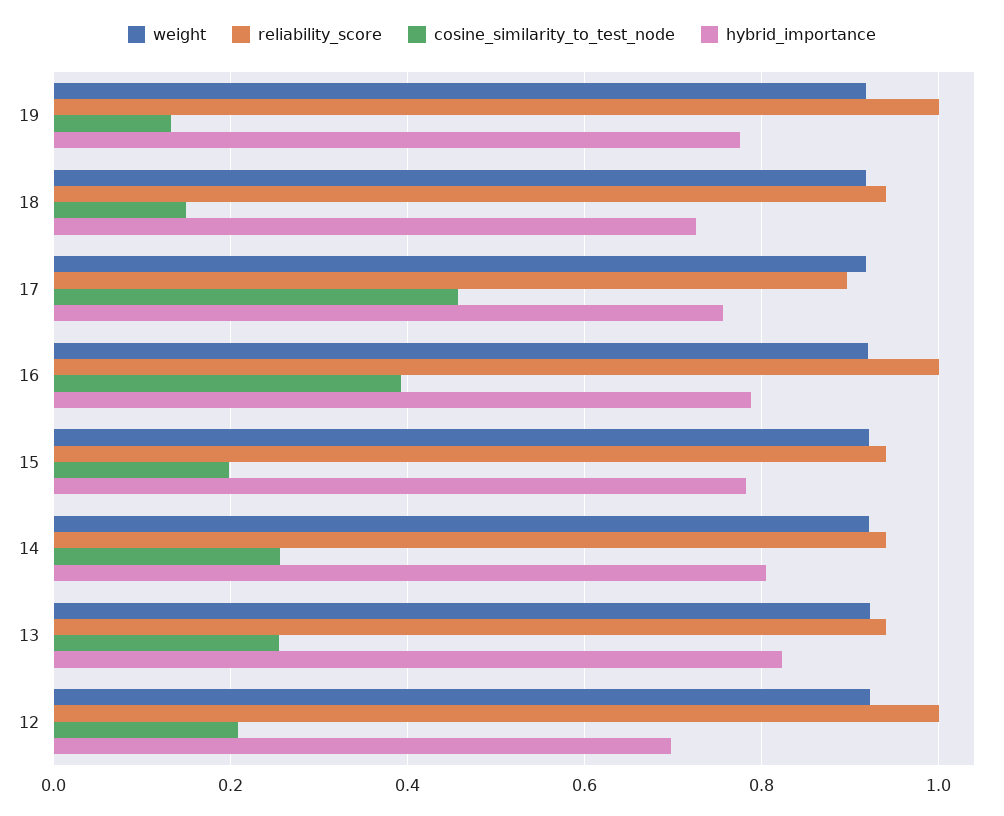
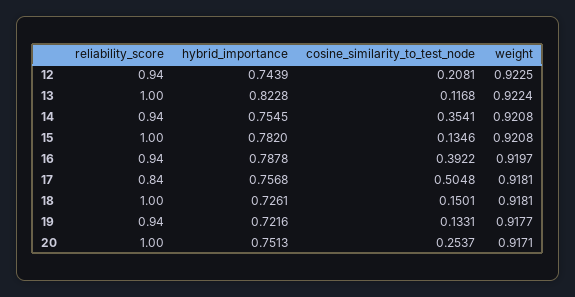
reliability_score, 19: 1 -> 0.94
hybrid_importance, 19: 0.78 -> 0.7216
reliability_score, 18: 0.94 -> 1
reliability_score, 17: 0.9 -> 0.84
cosine_similarity_to_test_node, 17: 0.46 -> 0.5048
reliability_score, 16: 1 -> 0.94
reliability_score, 15: 0.94 -> 1
cosine_similarity_to_test_node, 15: 0.2 -> 0.1346
cosine_similarity_to_test_node, 14: 0.26 -> 0.3541
hybrid_importance, 14: 0.8 -> 0.7545
reliability_score, 13: 0.94 -> 1
cosine_similarity_to_test_node, 13: 0.26 -> 0.1168
reliability_score, 12: 1 -> 0.94
hybrid_importance, 12: 0.7 -> 0.7439
reliability_score, 20: none -> 1
hybrid_importance, 20: none -> 0.7513
cosine_similarity_to_test_node, 20: none -> 0.2537
weight, 20: none -> 0.9171

